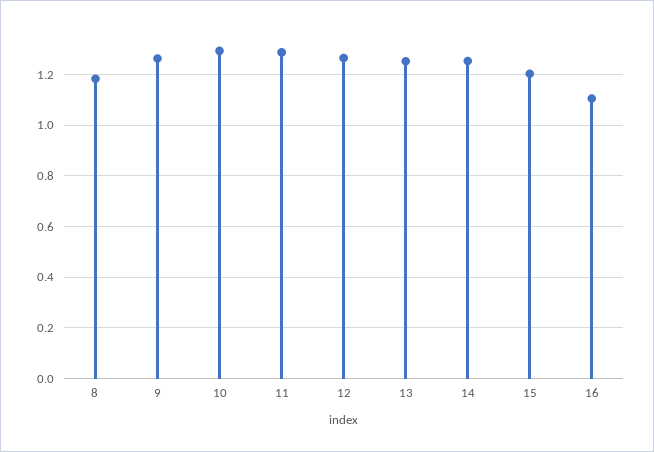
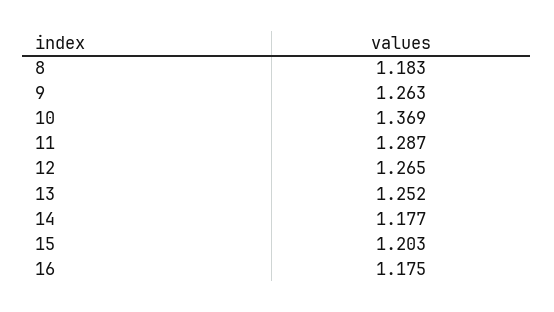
10: 1.3 -> 1.369
14: 1.25 -> 1.177
16: 1.1 -> 1.175

